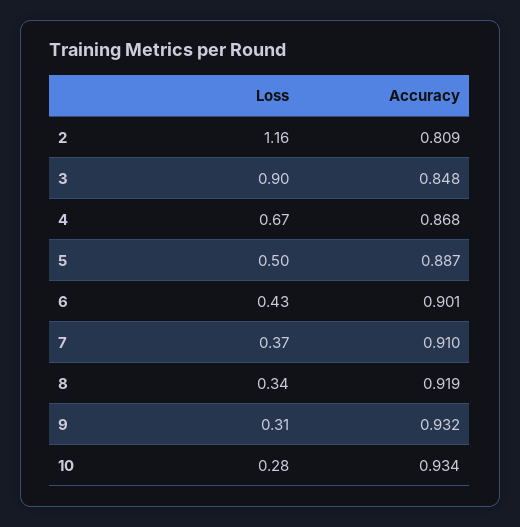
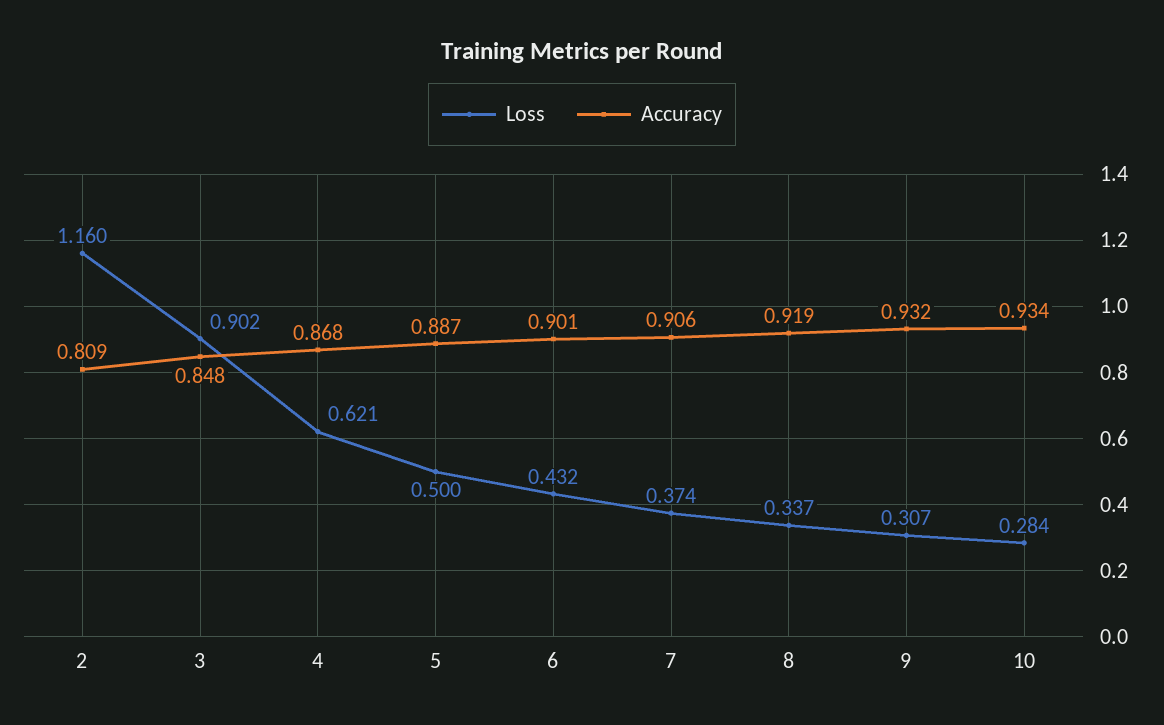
Loss, 4: 0.67 -> 0.621
Accuracy, 7: 0.91 -> 0.906

